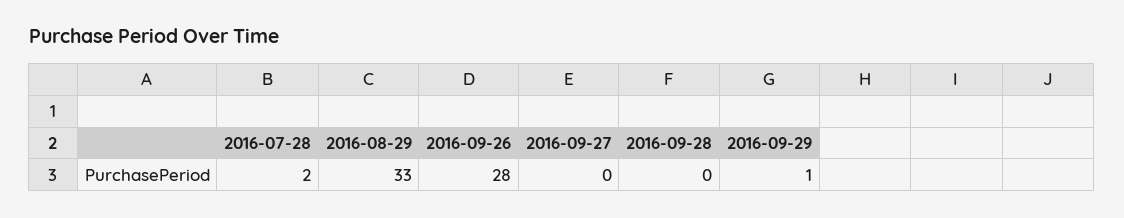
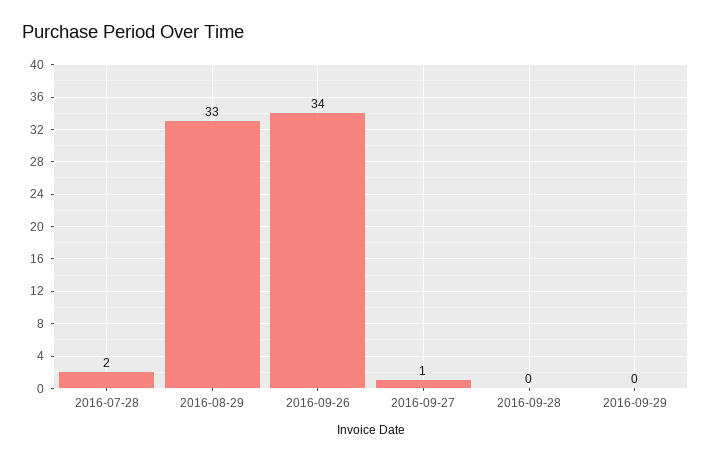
2016-09-26: 28 -> 34
2016-09-27: 0 -> 1
2016-09-29: 1 -> 0

